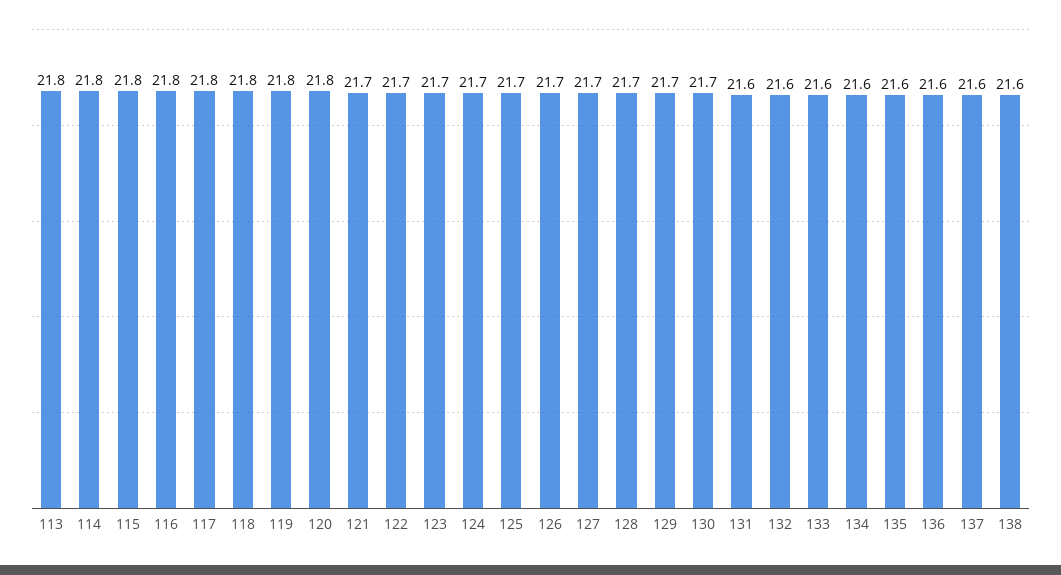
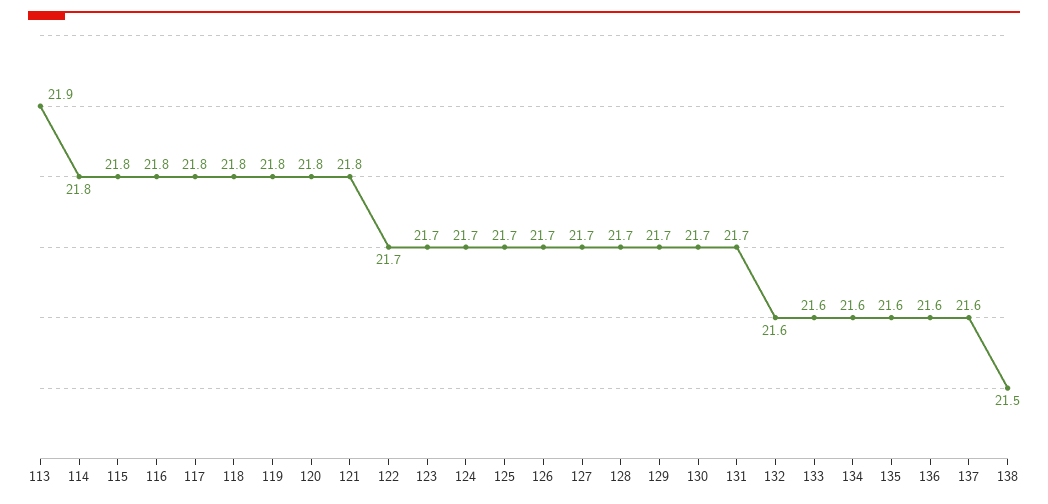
113: 21.8 -> 21.9
121: 21.7 -> 21.8
131: 21.6 -> 21.7
138: 21.6 -> 21.5

